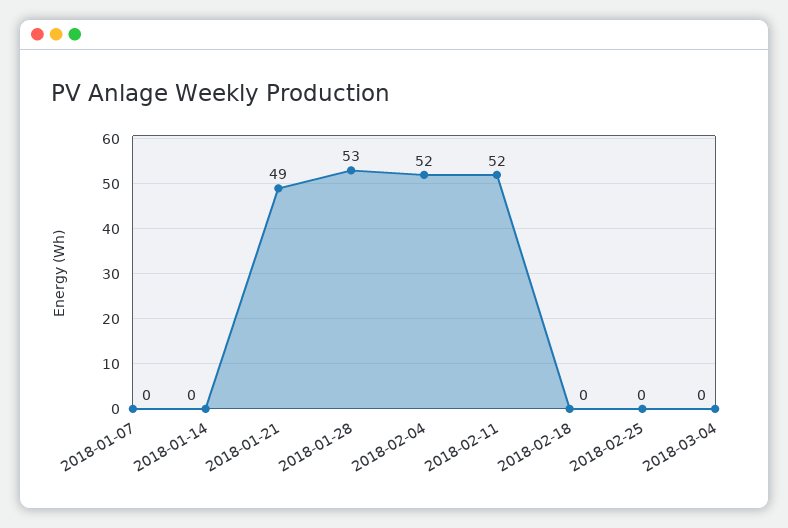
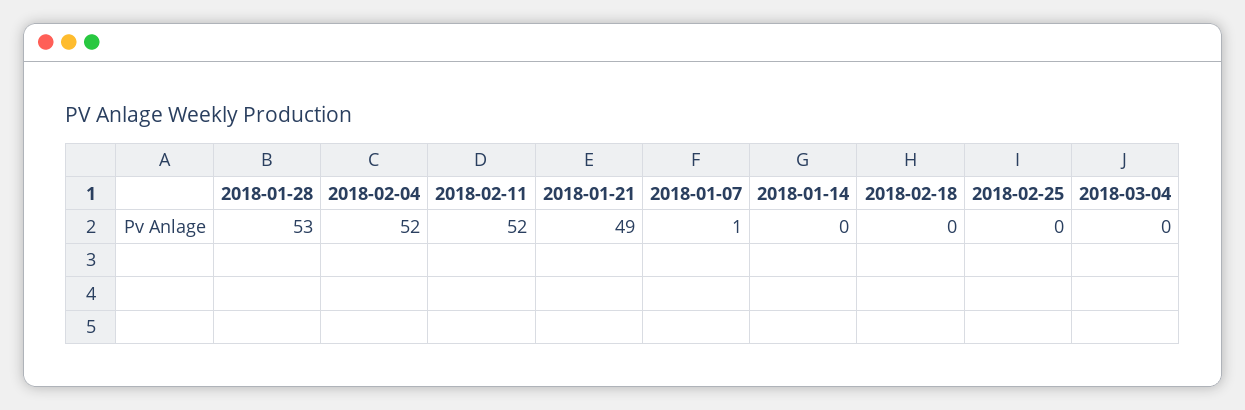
2018-01-07: 0 -> 1

